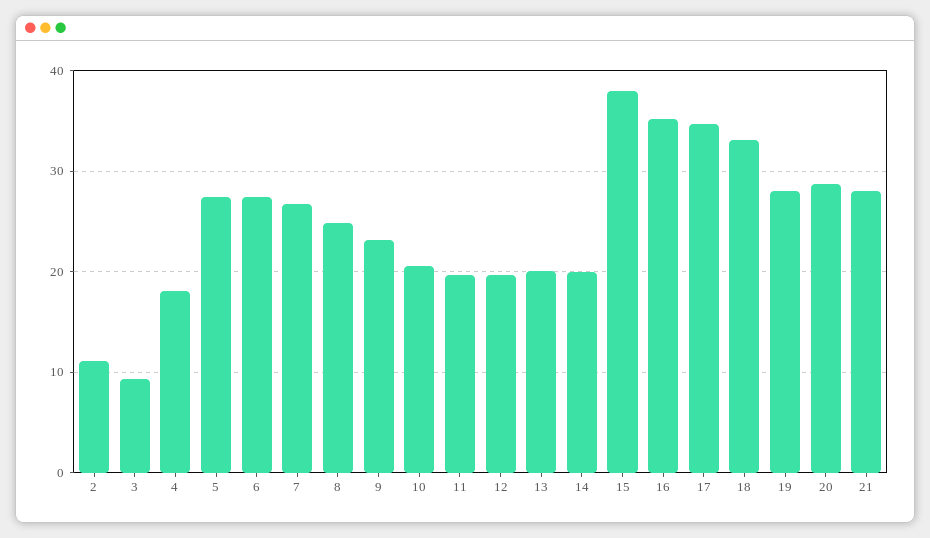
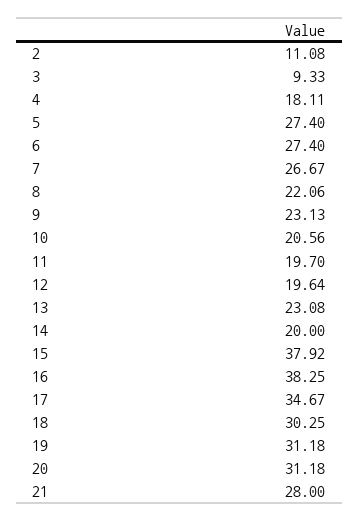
8: 25 -> 22.06
13: 20 -> 23.08
16: 35 -> 38.25
18: 33 -> 30.25
19: 28 -> 31.18
20: 29 -> 31.18

